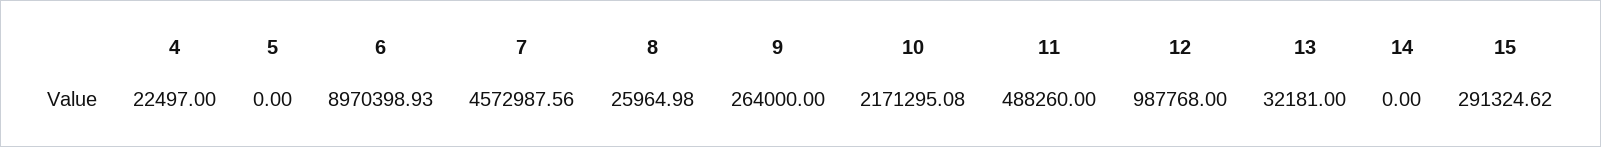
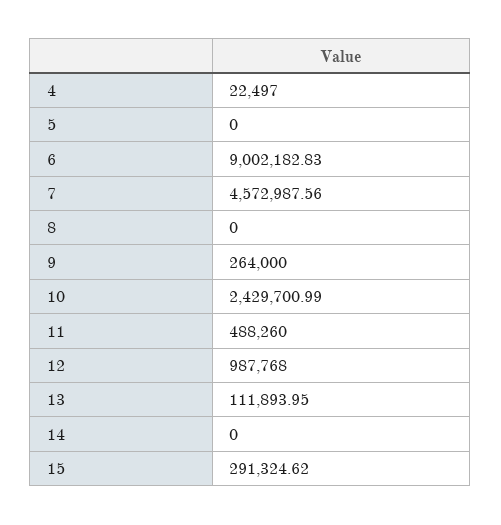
6: 8970398.93 -> 9002182.83
8: 25964.98 -> 0
10: 2171295.08 -> 2429700.99
13: 32181 -> 111893.95

